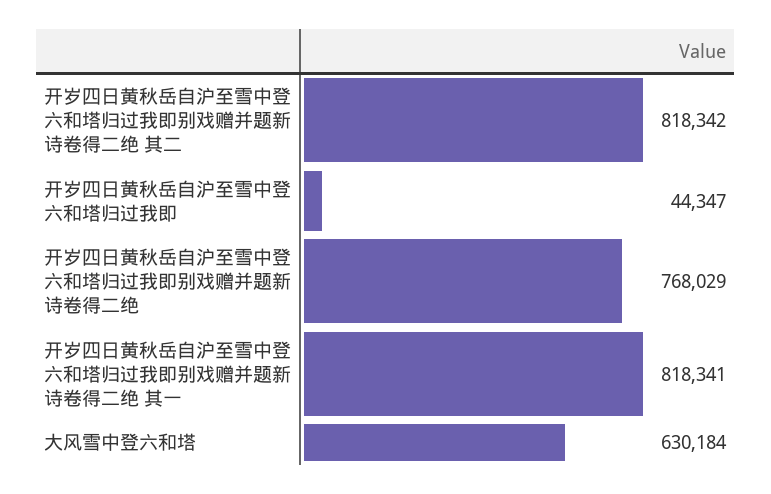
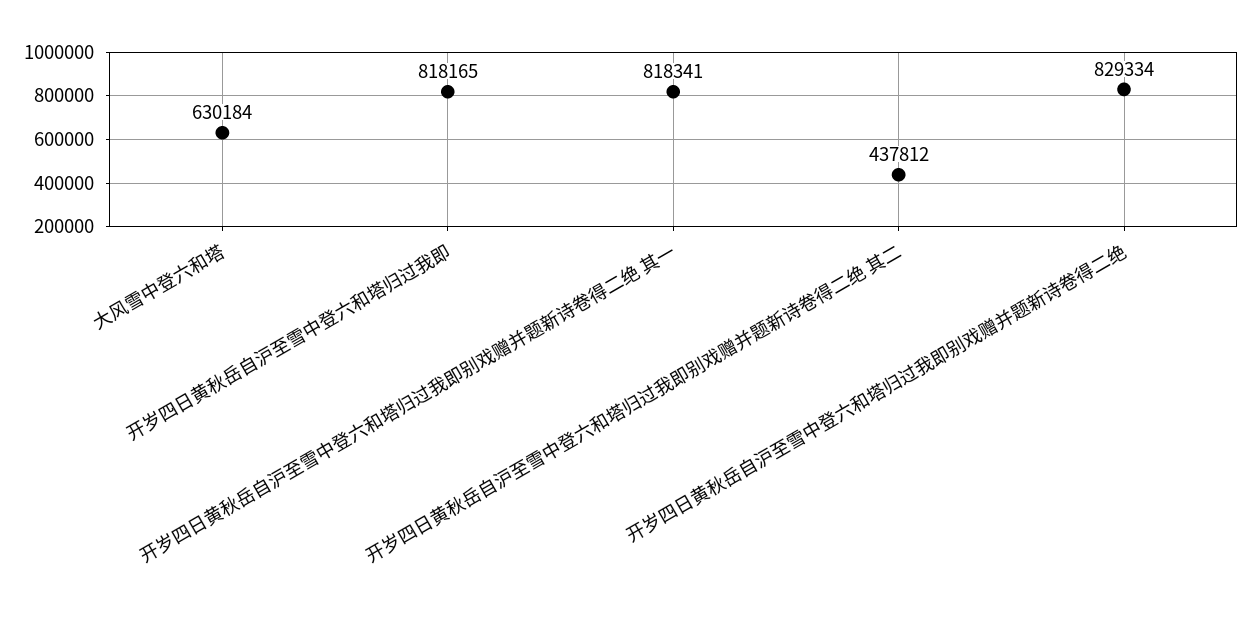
开岁四日黄秋岳自沪至雪中登六和塔归过我即别戏赠并题新诗卷得二绝 其二: 818342 -> 437812
开岁四日黄秋岳自沪至雪中登六和塔归过我即: 44347 -> 818165
开岁四日黄秋岳自沪至雪中登六和塔归过我即别戏赠并题新诗卷得二绝: 768029 -> 829334

